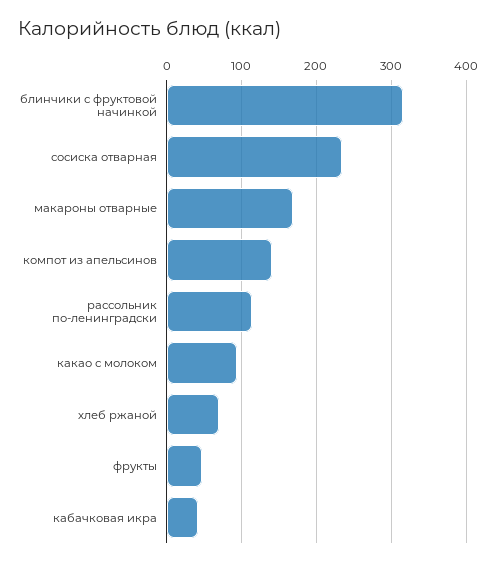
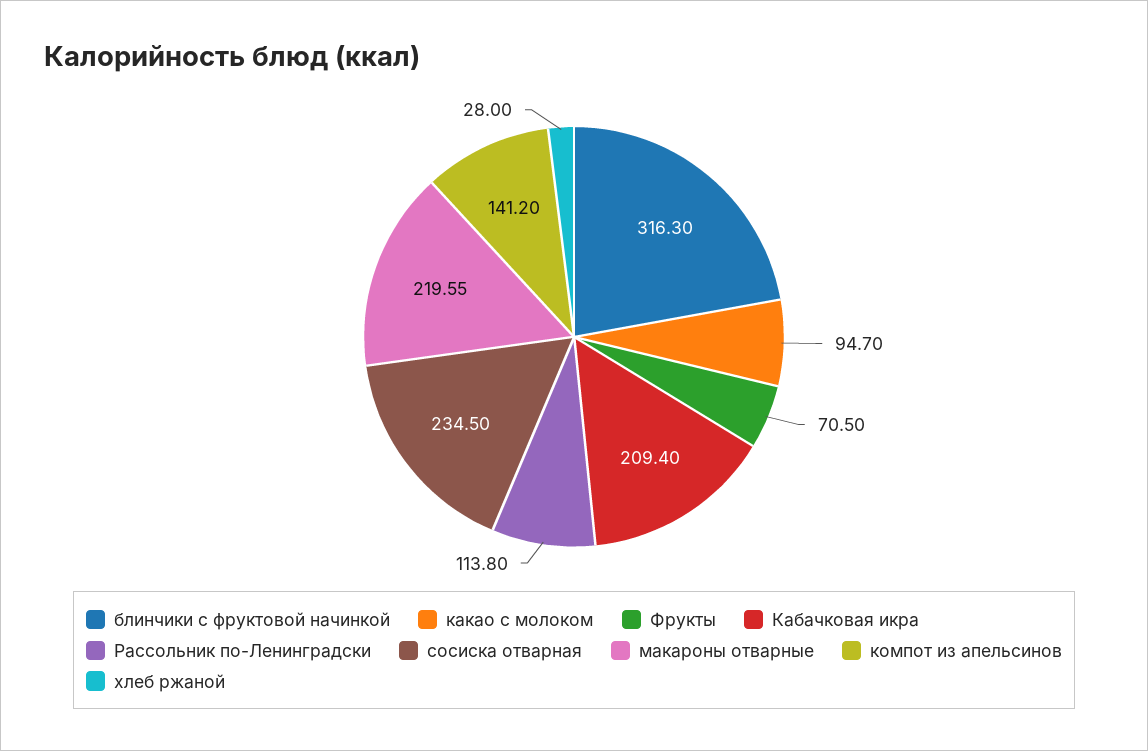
макароны отварные: 170 -> 219.55
хлеб ржаной: 70 -> 28
фрукты: 50 -> 70.5
кабачковая икра: 40 -> 209.4

